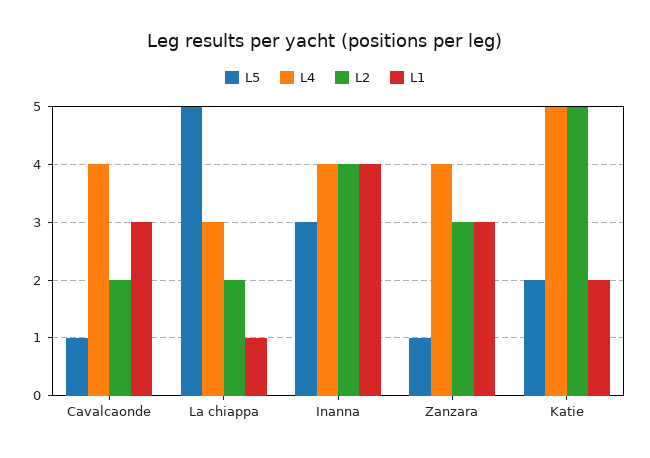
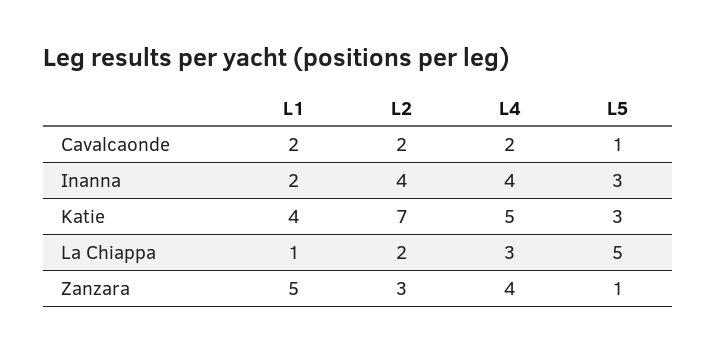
L4, Cavalcaonde: 4 -> 2
L1, Cavalcaonde: 3 -> 2
L1, Inanna: 4 -> 2
L1, Zanzara: 3 -> 5
L5, Katie: 2 -> 3
L2, Katie: 5 -> 7
L1, Katie: 2 -> 4

